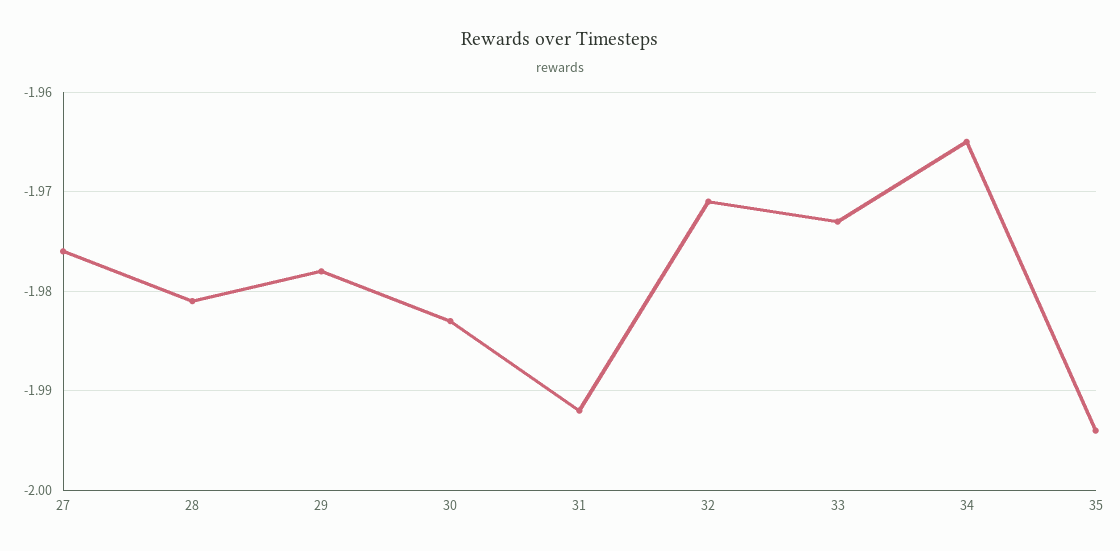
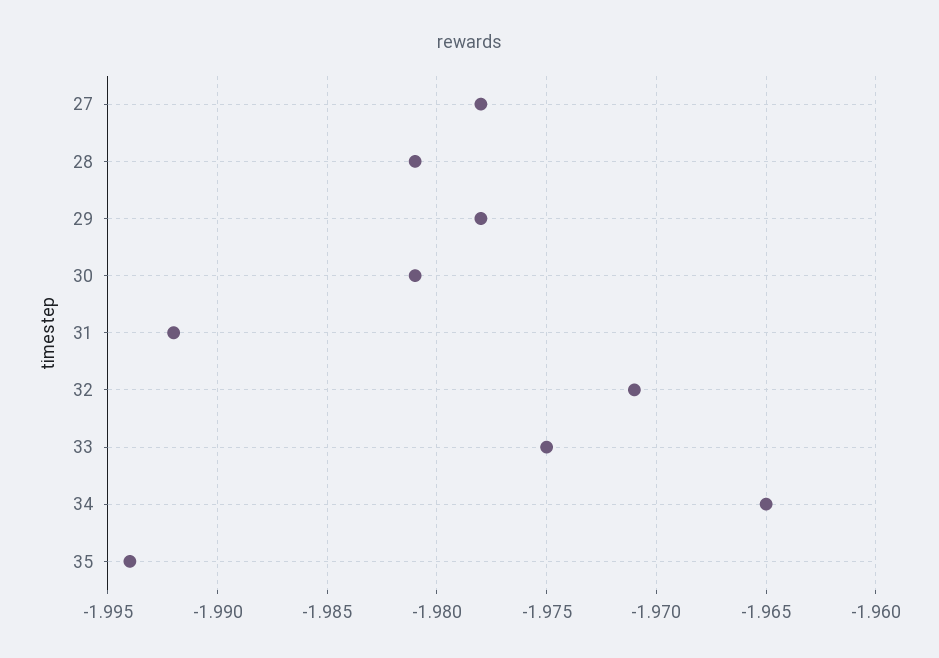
27: -1.976 -> -1.978
30: -1.983 -> -1.981
33: -1.973 -> -1.975

